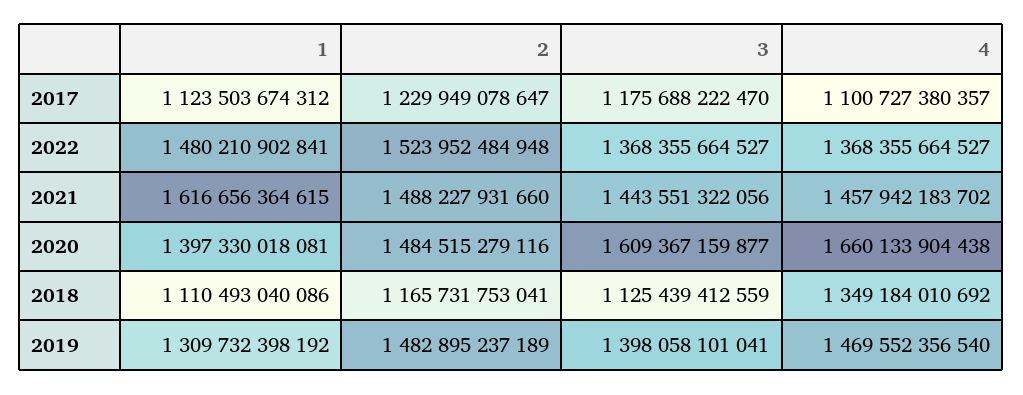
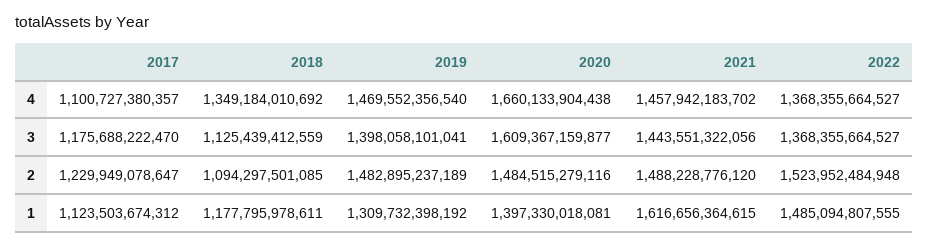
1, 2022: 1480210902841 -> 1485094807555
2, 2021: 1488227931660 -> 1488228776120
1, 2018: 1110493040086 -> 1177795978611
2, 2018: 1165731753041 -> 1094297501085

